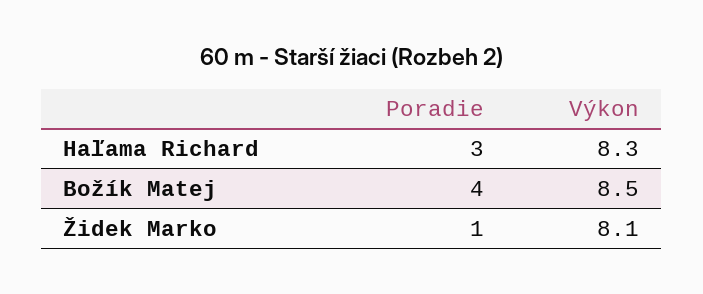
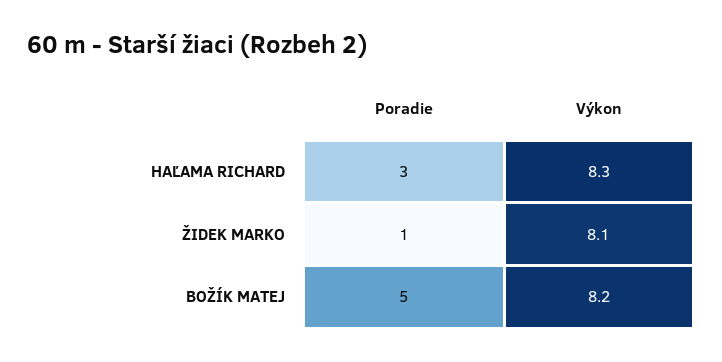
Poradie, Božík Matej: 4 -> 5
Výkon, Božík Matej: 8.5 -> 8.2

